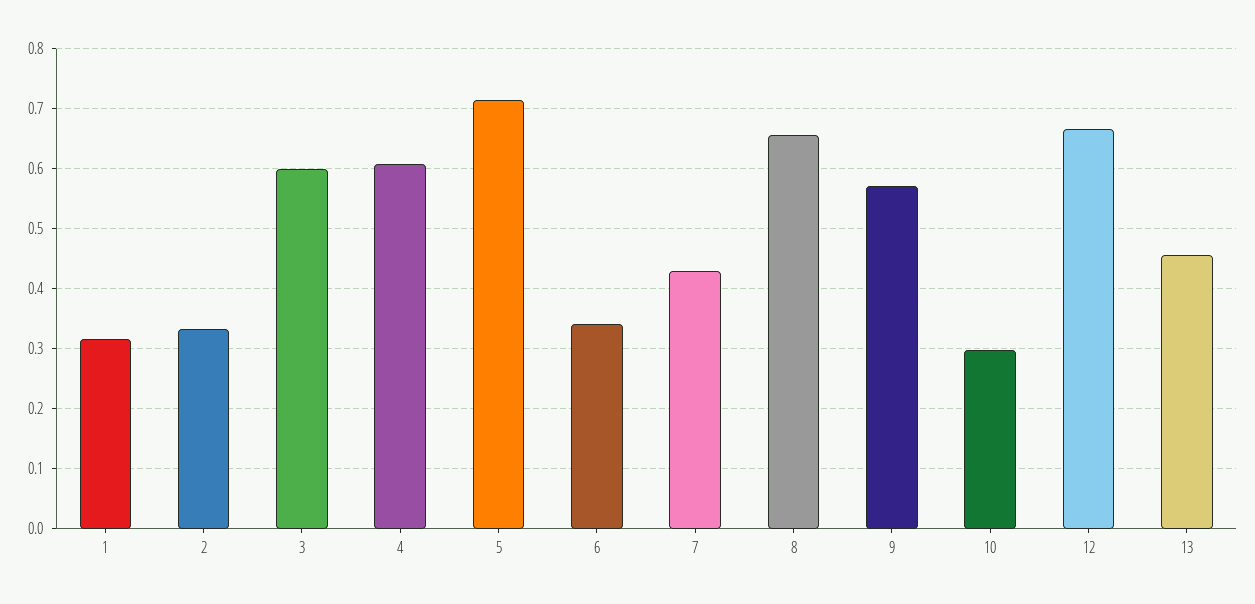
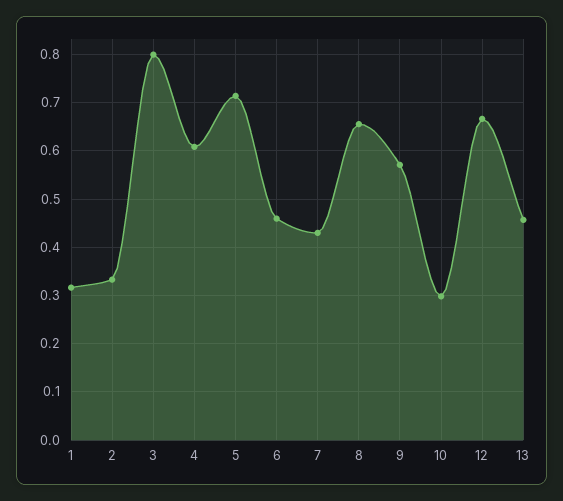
3: 0.6 -> 0.8
6: 0.34 -> 0.46

